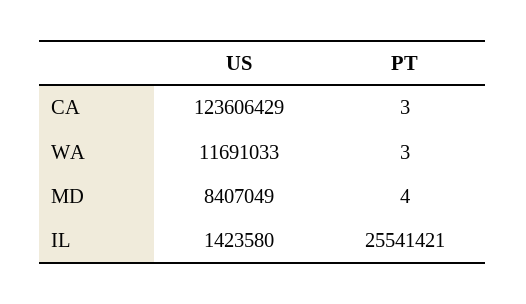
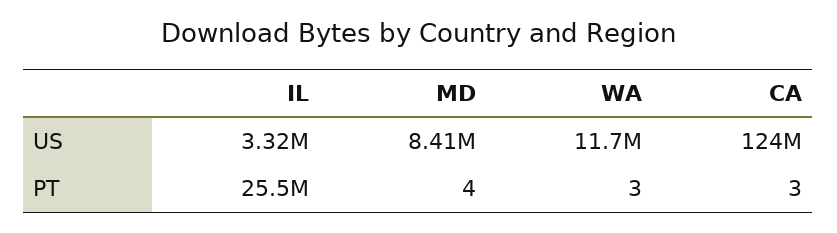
US, IL: 1423580 -> 3320000

